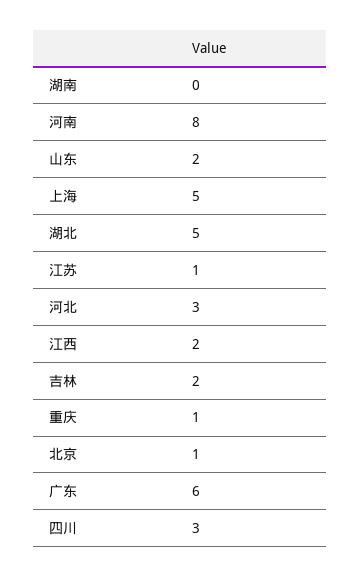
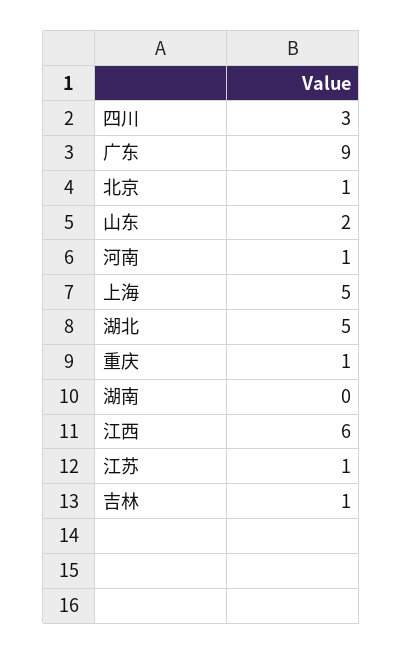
河南: 8 -> 1
河北: 3 -> none
江西: 2 -> 6
吉林: 2 -> 1
广东: 6 -> 9

